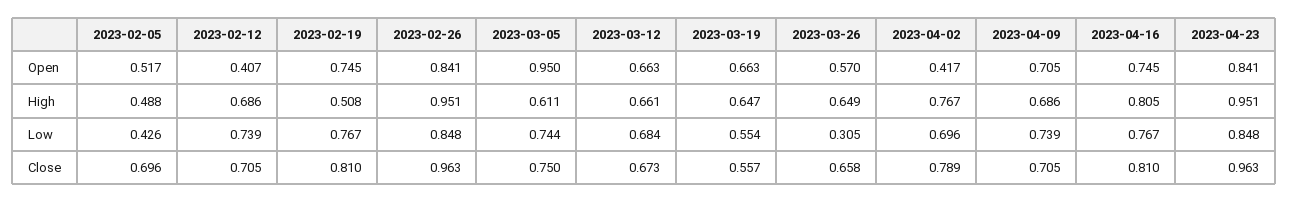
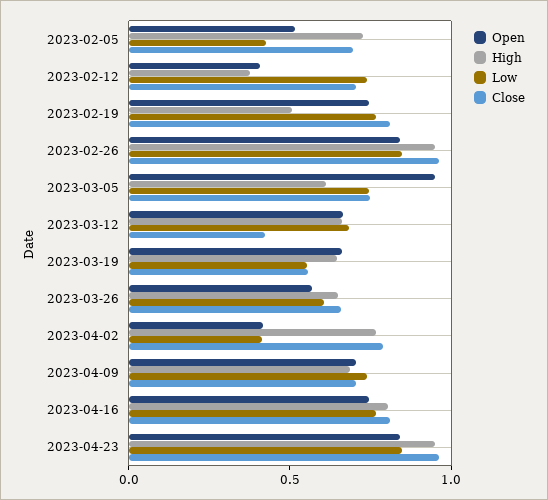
High, 2023-02-05: 0.488 -> 0.7
High, 2023-02-12: 0.686 -> 0.4
Low, 2023-03-26: 0.305 -> 0.6
Low, 2023-04-02: 0.696 -> 0.4
Close, 2023-03-12: 0.673 -> 0.4

